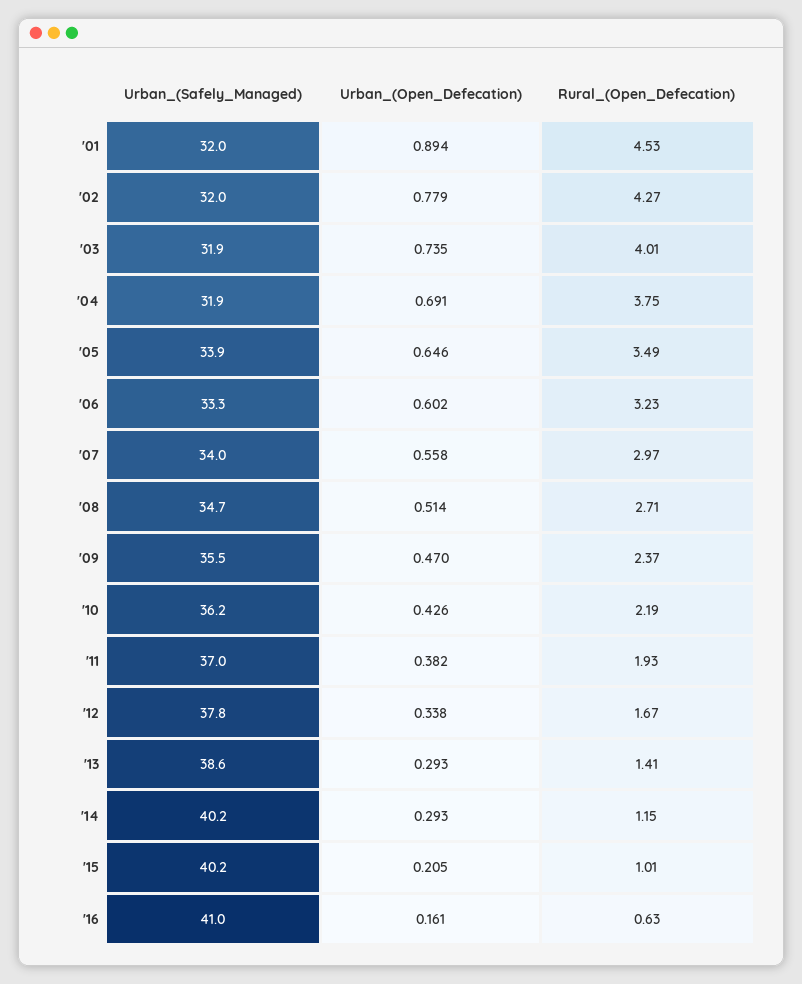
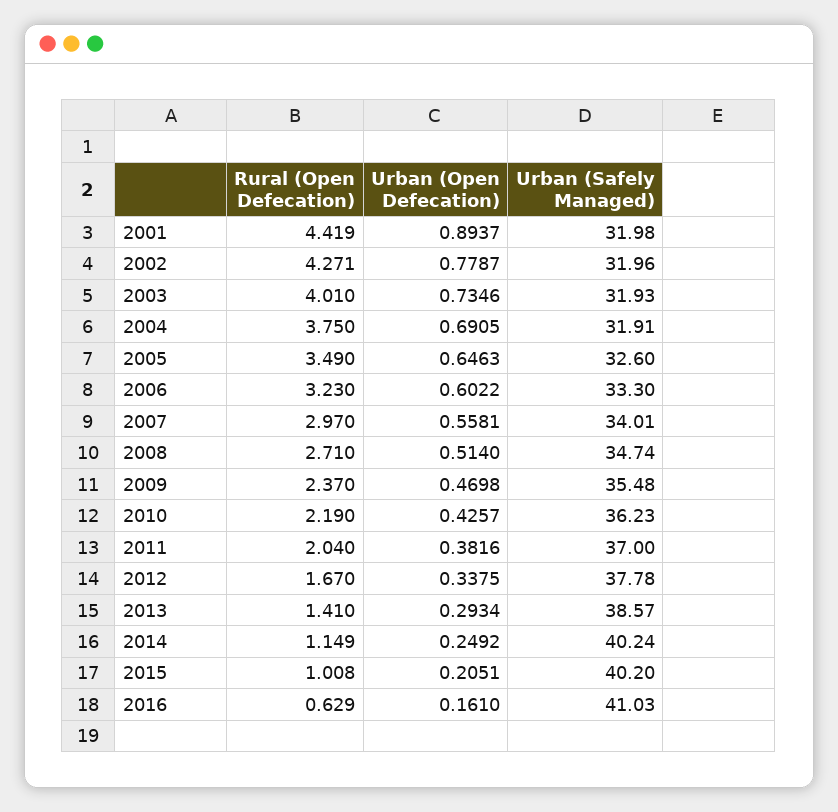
Rural_(Open_Defecation), '01: 4.53 -> 4.419
Urban_(Safely_Managed), '05: 33.9 -> 32.6
Rural_(Open_Defecation), '11: 1.93 -> 2.04
Urban_(Open_Defecation), '14: 0.293 -> 0.2492

